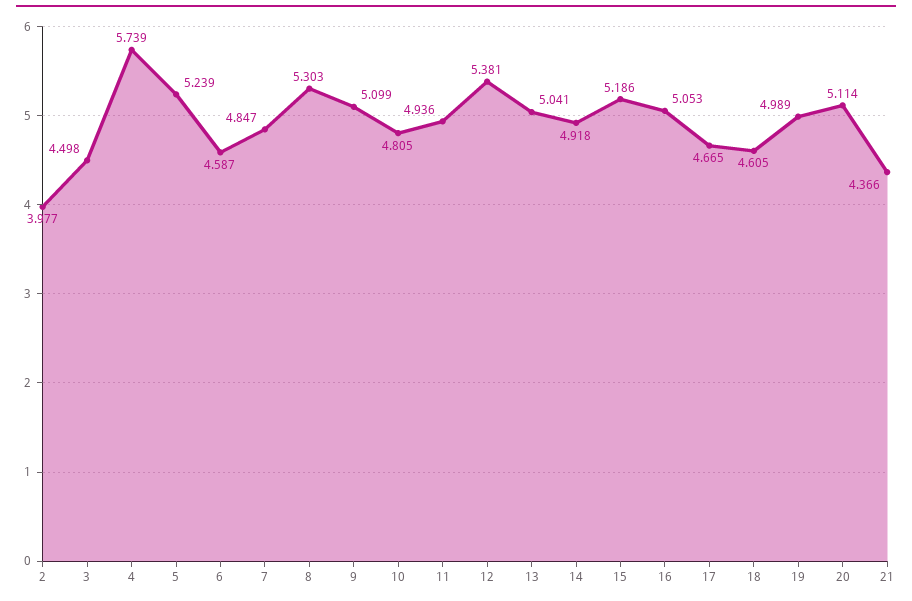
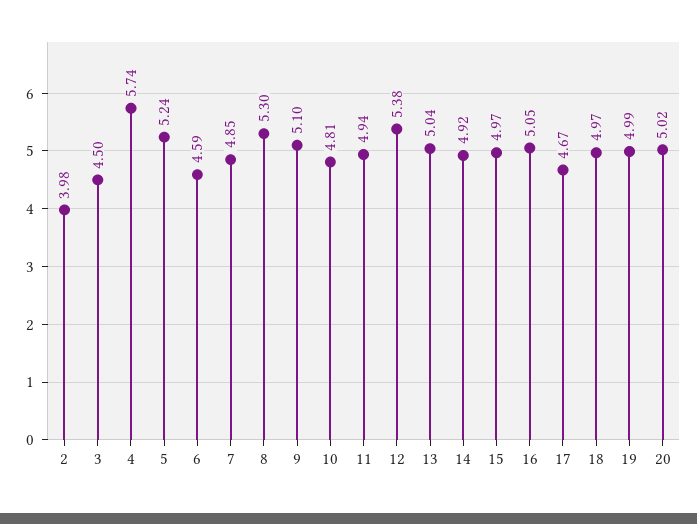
15: 5.186 -> 4.97
18: 4.605 -> 4.97
20: 5.114 -> 5.02
21: 4.366 -> none

